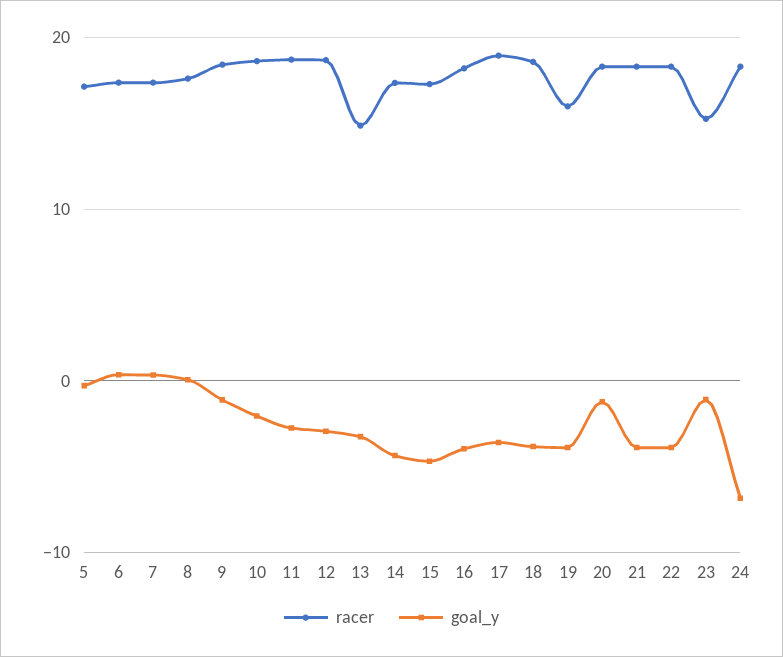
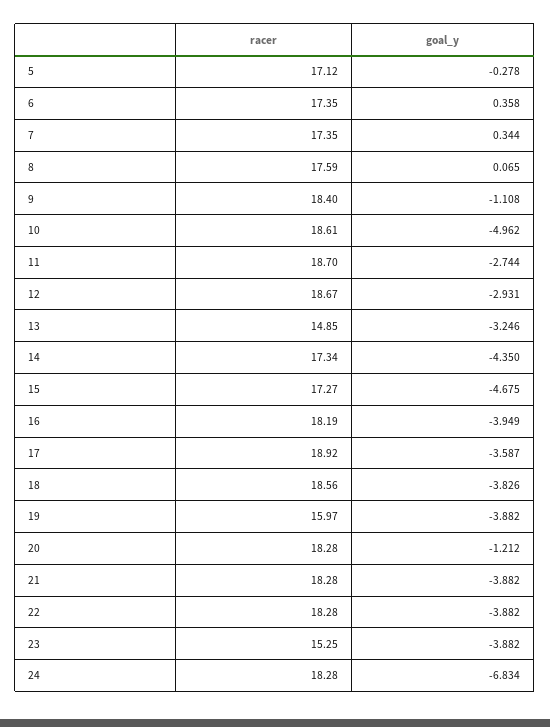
goal_y, 10: -2 -> -4.962
goal_y, 23: -1 -> -3.882

